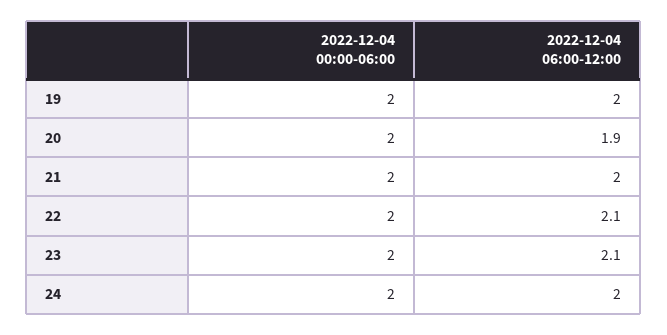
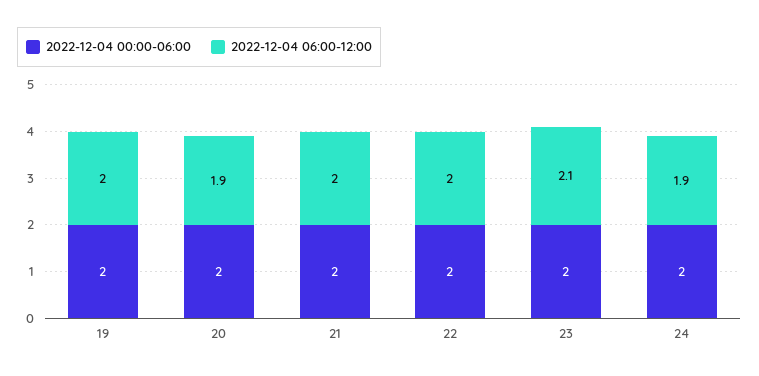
2022-12-04 06:00-12:00, 22: 2.1 -> 2
2022-12-04 06:00-12:00, 24: 2 -> 1.9

